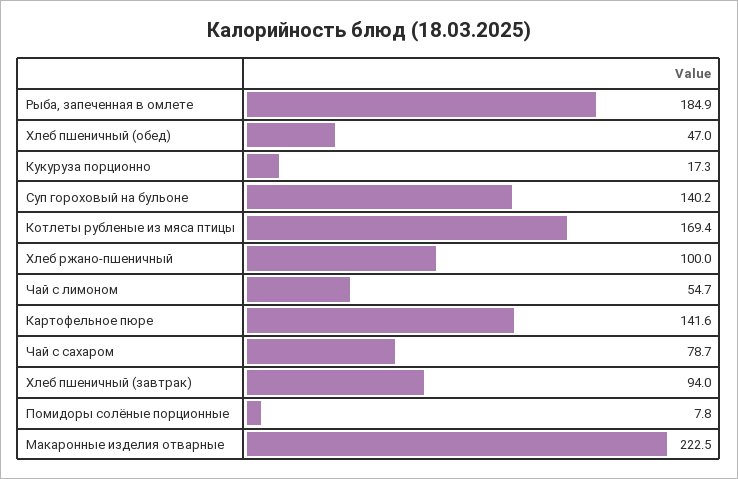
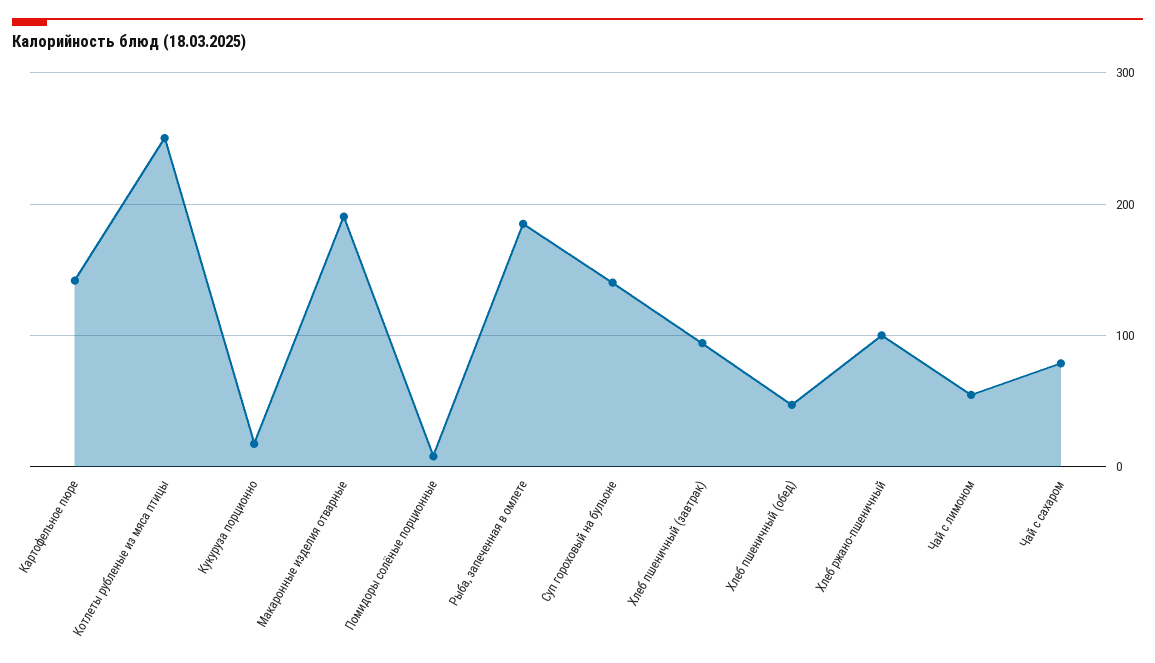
Котлеты рубленые из мяса птицы: 169.4 -> 250
Макаронные изделия отварные: 222.5 -> 190

